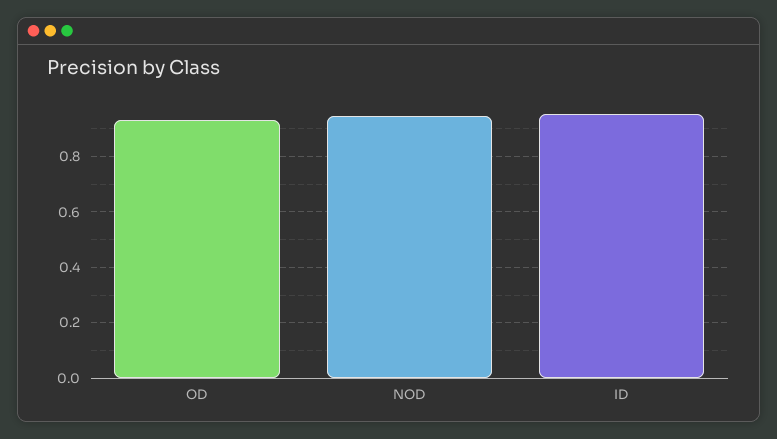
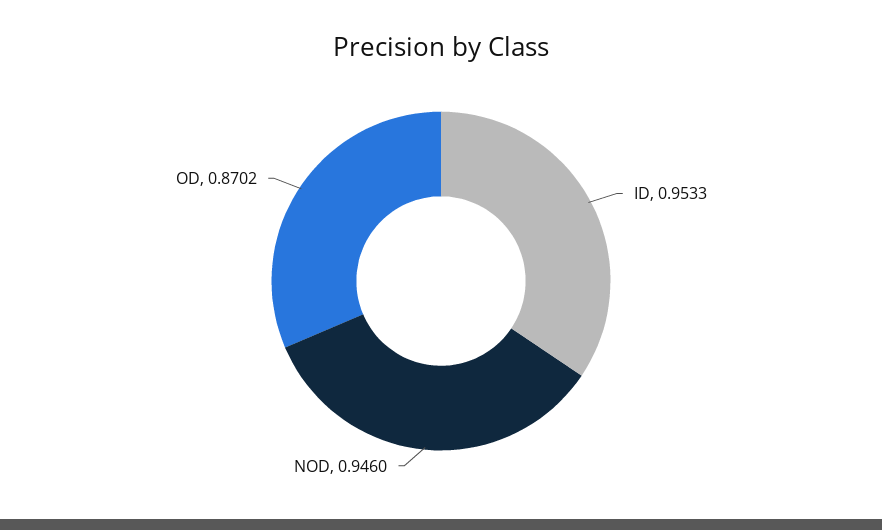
OD: 0.925 -> 0.8702

